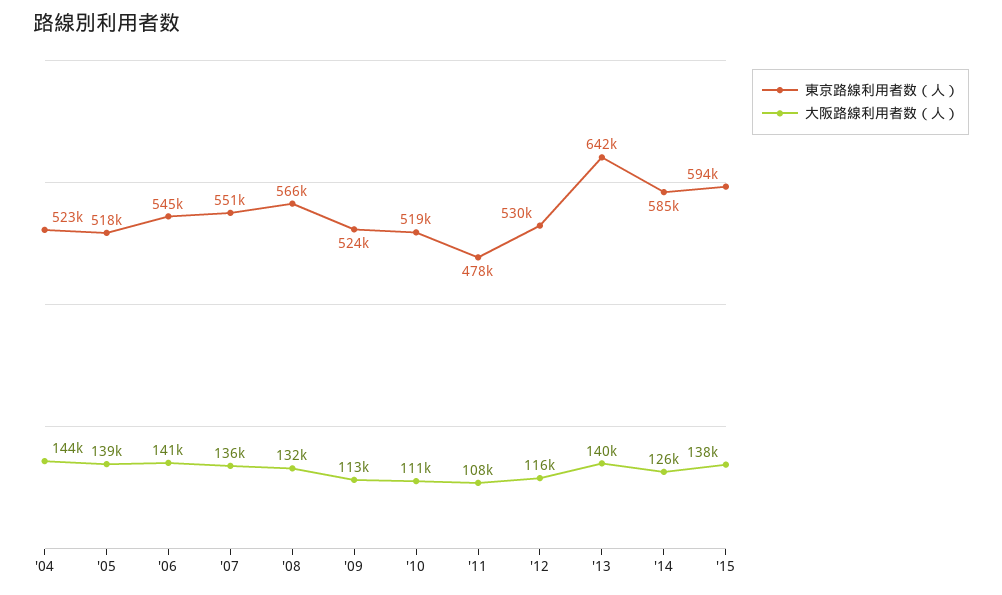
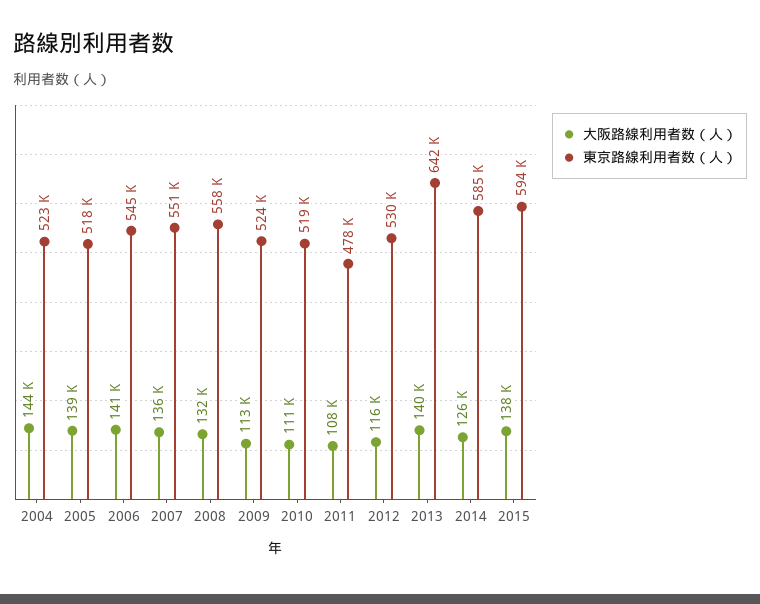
東京路線利用者数（人）, '08: 566000 -> 558000

